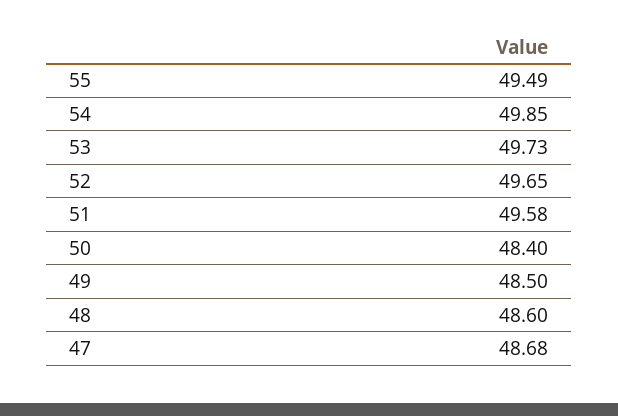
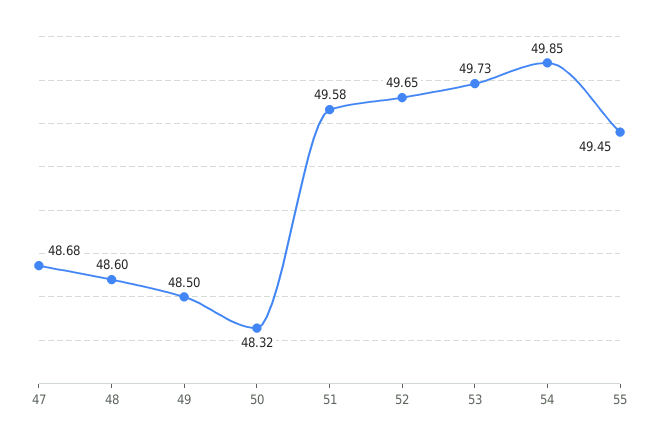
55: 49.49 -> 49.45
50: 48.4 -> 48.32

